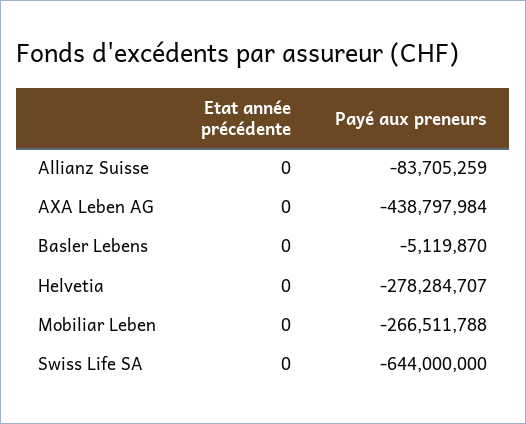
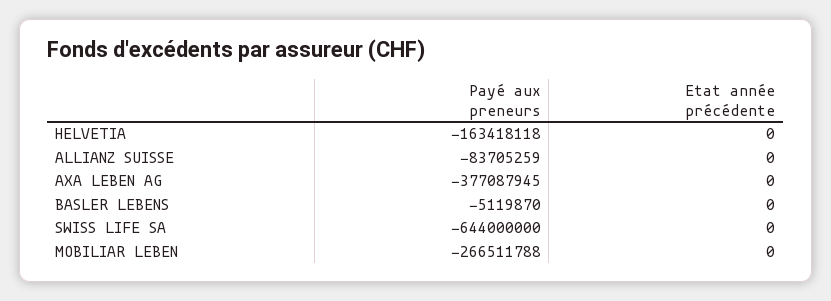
Payé aux preneurs, AXA Leben AG: -438797984 -> -377087945
Payé aux preneurs, Helvetia: -278284707 -> -163418118

